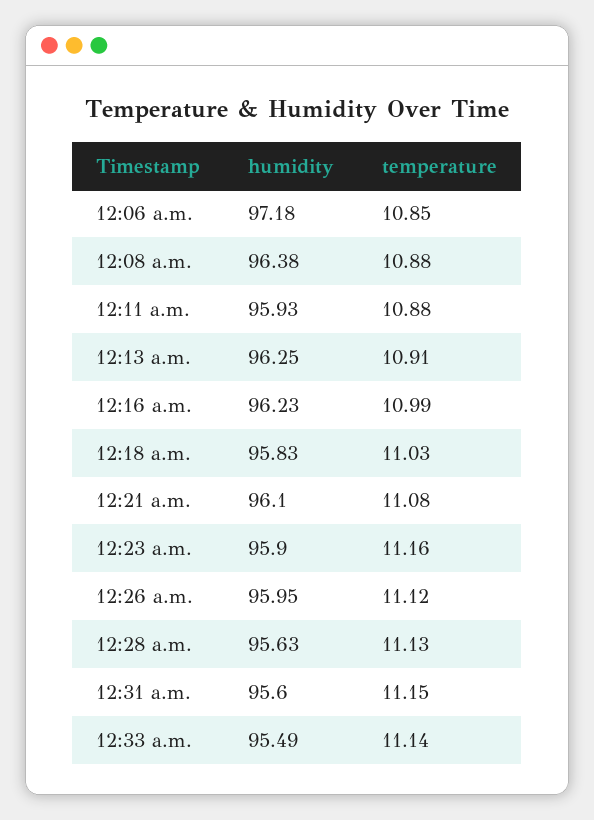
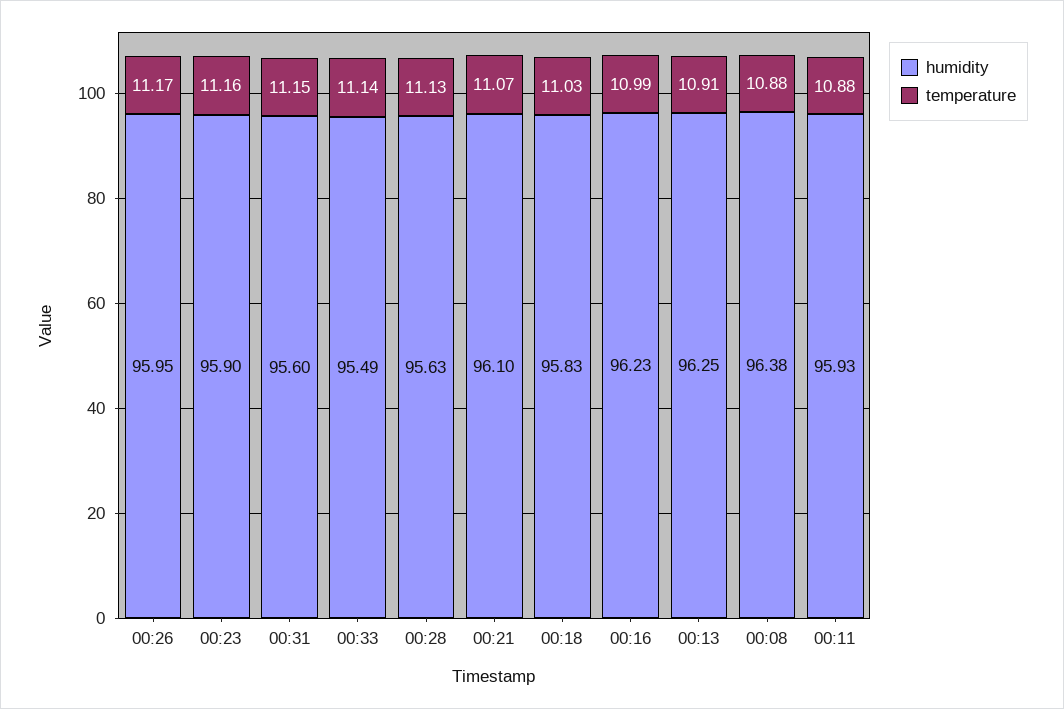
humidity, 12:06 a.m.: 97.18 -> none
temperature, 12:06 a.m.: 10.85 -> none
temperature, 12:21 a.m.: 11.08 -> 11.07
temperature, 12:26 a.m.: 11.12 -> 11.17

